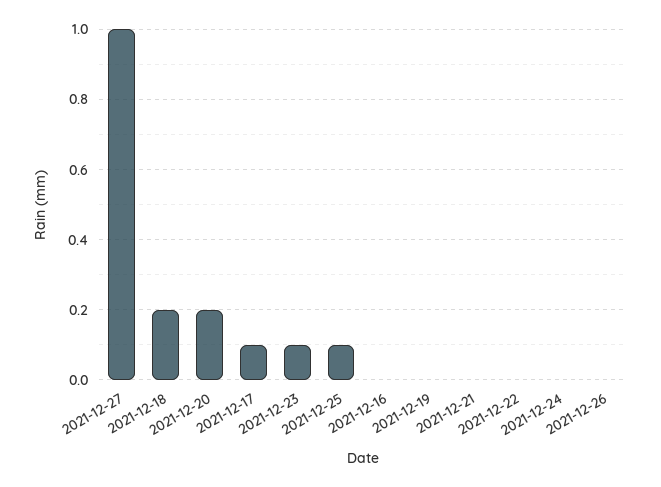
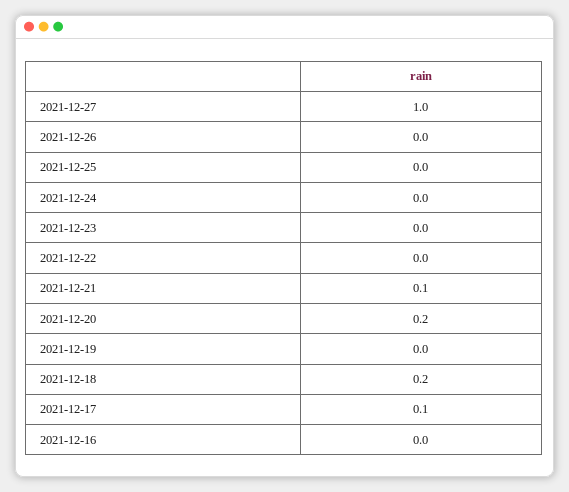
2021-12-23: 0.1 -> 0
2021-12-25: 0.1 -> 0
2021-12-21: 0 -> 0.1

